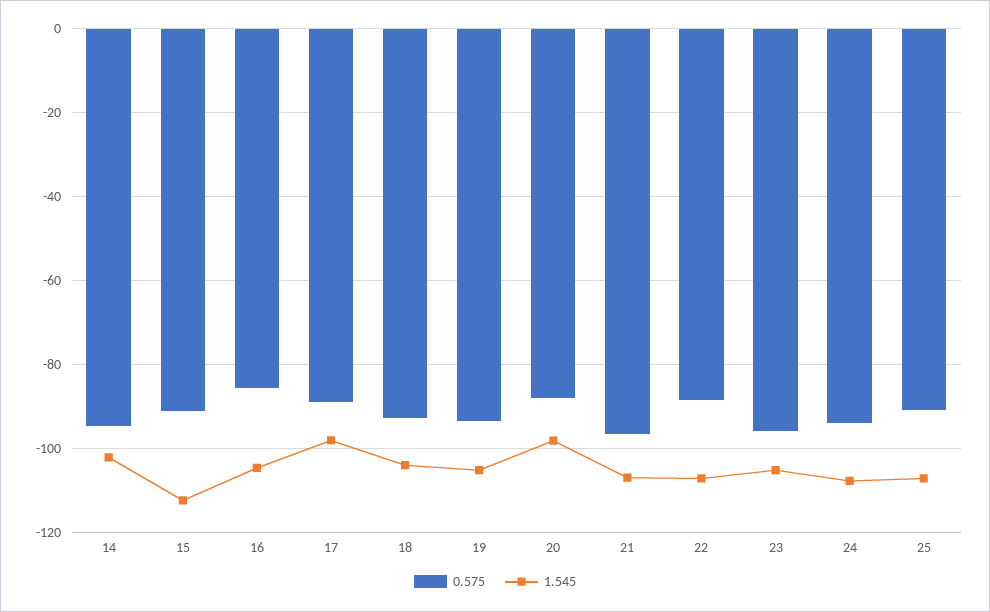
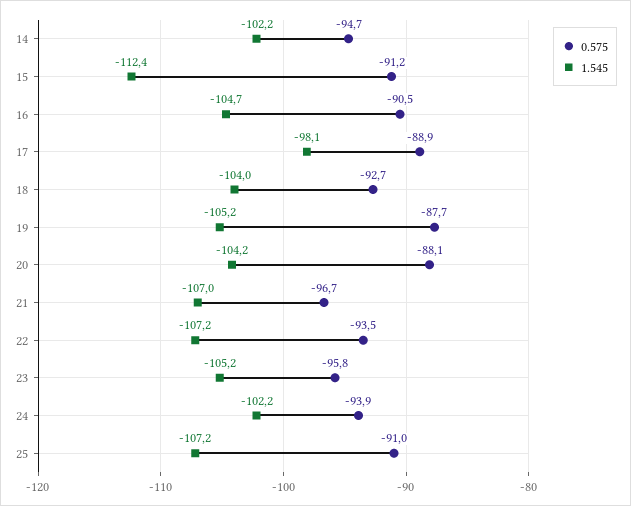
0.575, 16: -86 -> -90.5
0.575, 19: -94 -> -87.7
1.545, 20: -98 -> -104.2
0.575, 22: -88 -> -93.5
1.545, 24: -108 -> -102.2

